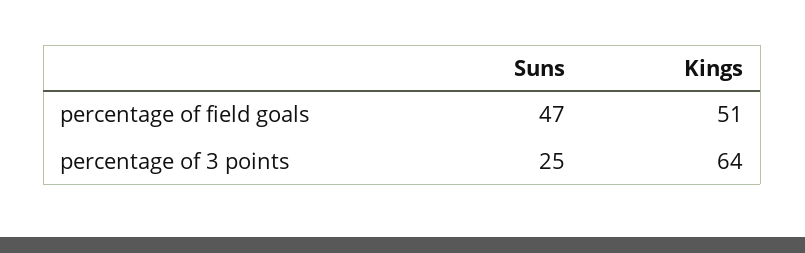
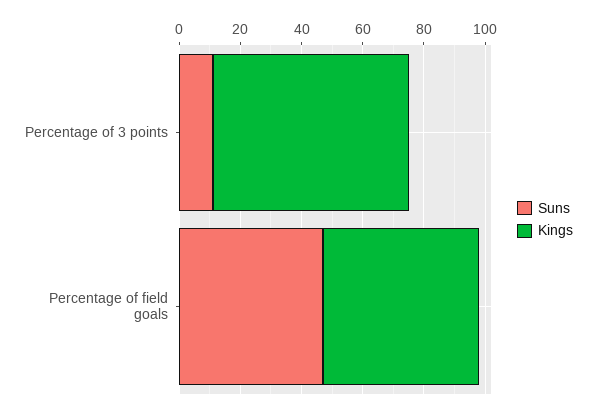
Suns, percentage of 3 points: 25 -> 10

